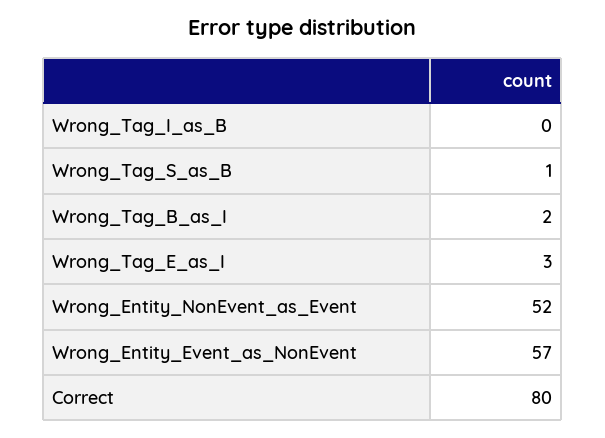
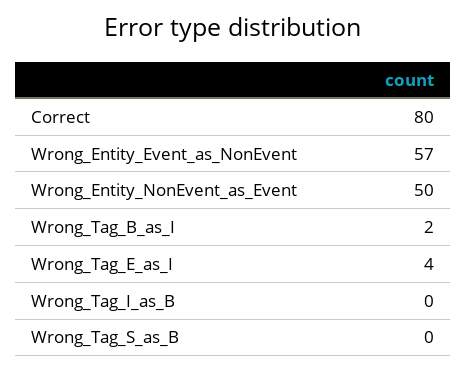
Wrong_Tag_S_as_B: 1 -> 0
Wrong_Tag_E_as_I: 3 -> 4
Wrong_Entity_NonEvent_as_Event: 52 -> 50

